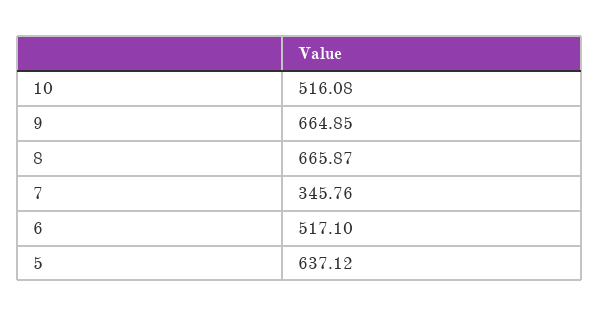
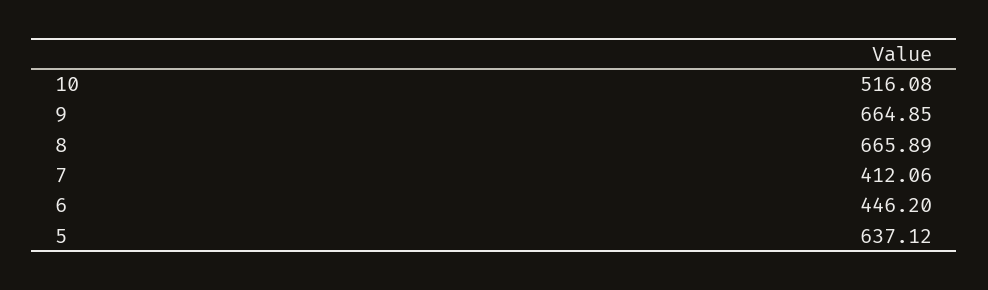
8: 665.87 -> 665.89
7: 345.76 -> 412.06
6: 517.1 -> 446.2

